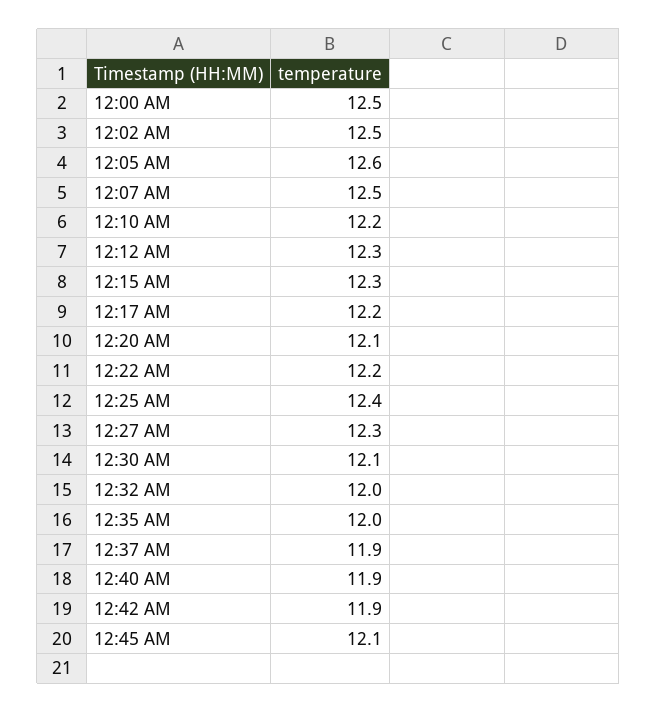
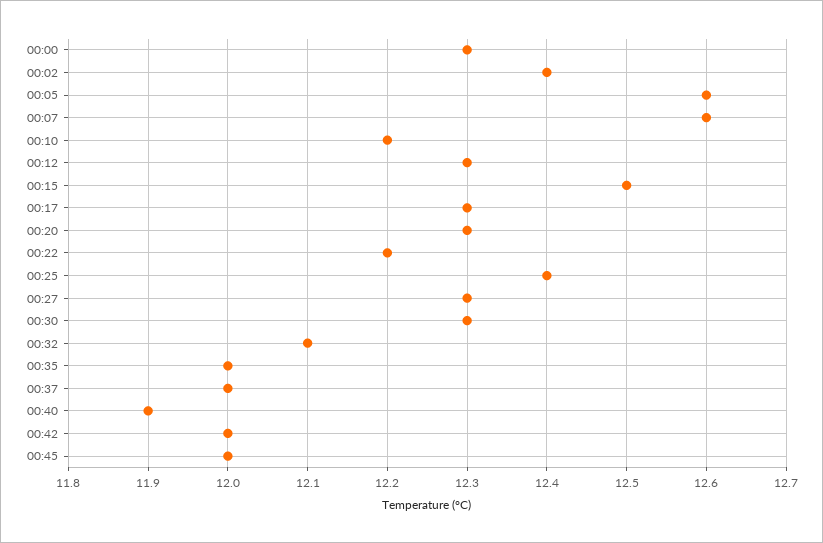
12:00 AM: 12.5 -> 12.3
12:02 AM: 12.5 -> 12.4
12:07 AM: 12.5 -> 12.6
12:15 AM: 12.3 -> 12.5
12:17 AM: 12.2 -> 12.3
12:20 AM: 12.1 -> 12.3
12:30 AM: 12.1 -> 12.3
12:32 AM: 12 -> 12.1
12:37 AM: 11.9 -> 12
12:42 AM: 11.9 -> 12
12:45 AM: 12.1 -> 12

